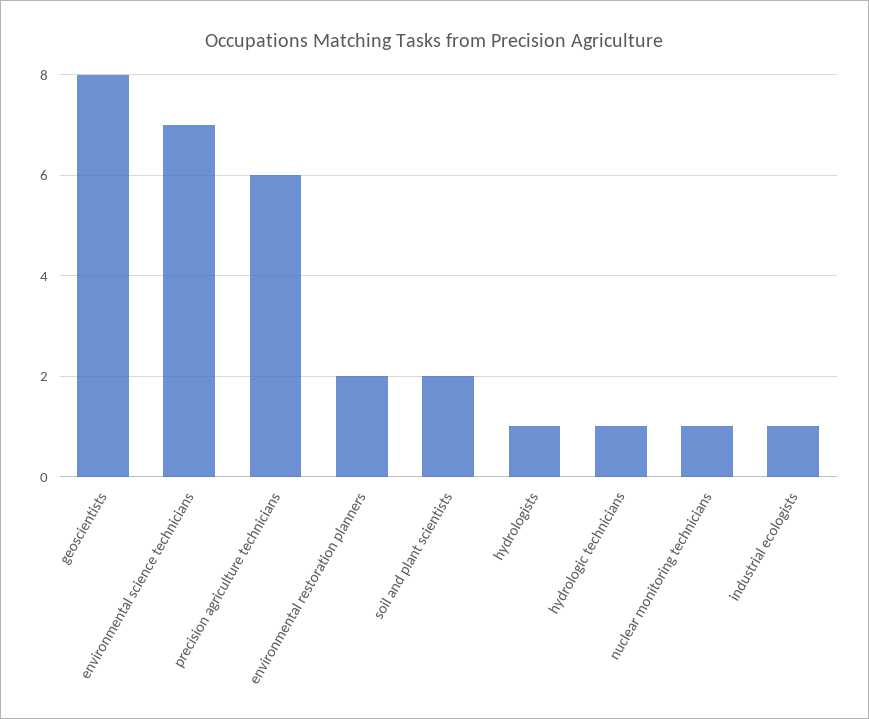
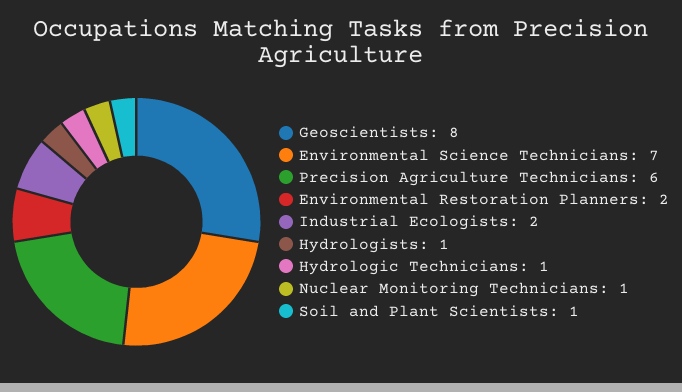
soil and plant scientists: 2 -> 1
industrial ecologists: 1 -> 2

